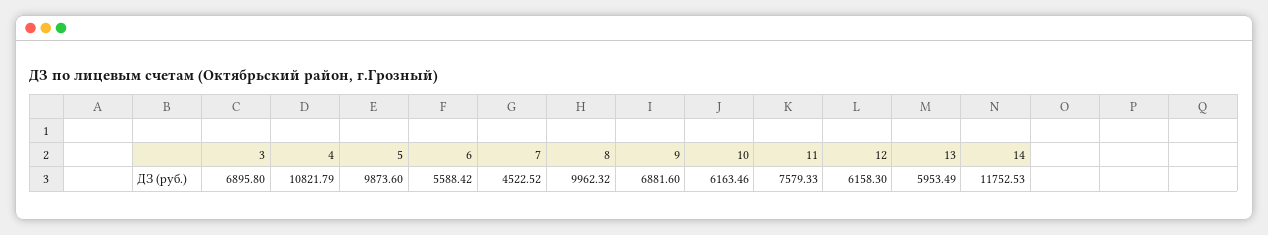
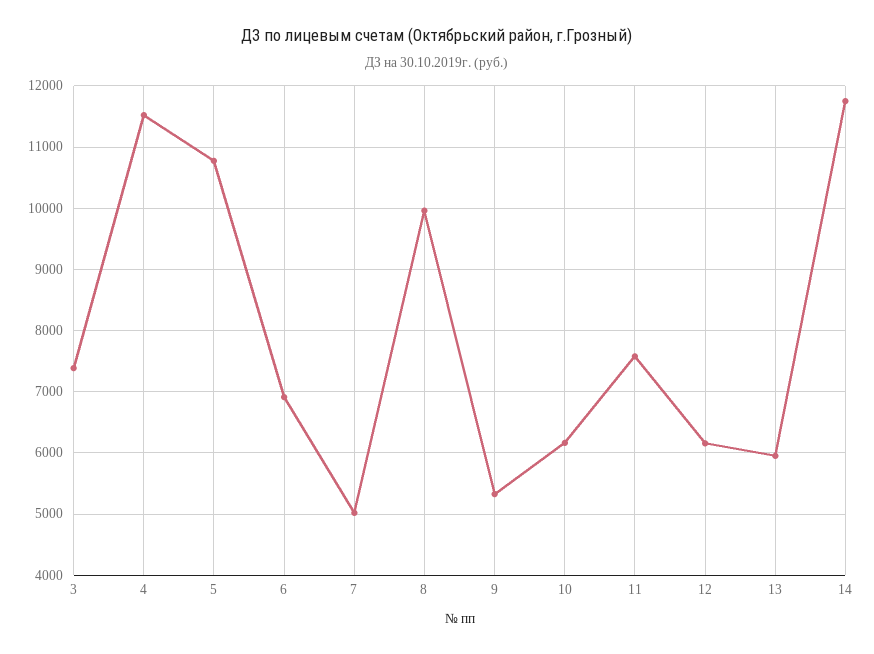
3: 6895.8 -> 7400
4: 10821.79 -> 11500
5: 9873.6 -> 10800
6: 5588.42 -> 6900
7: 4522.52 -> 5000
9: 6881.6 -> 5300

